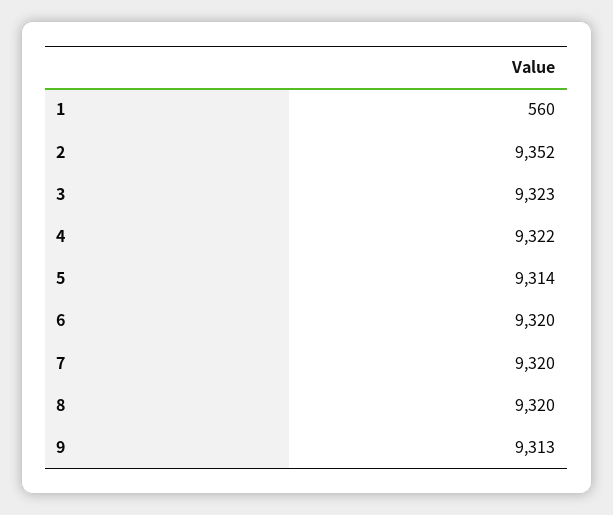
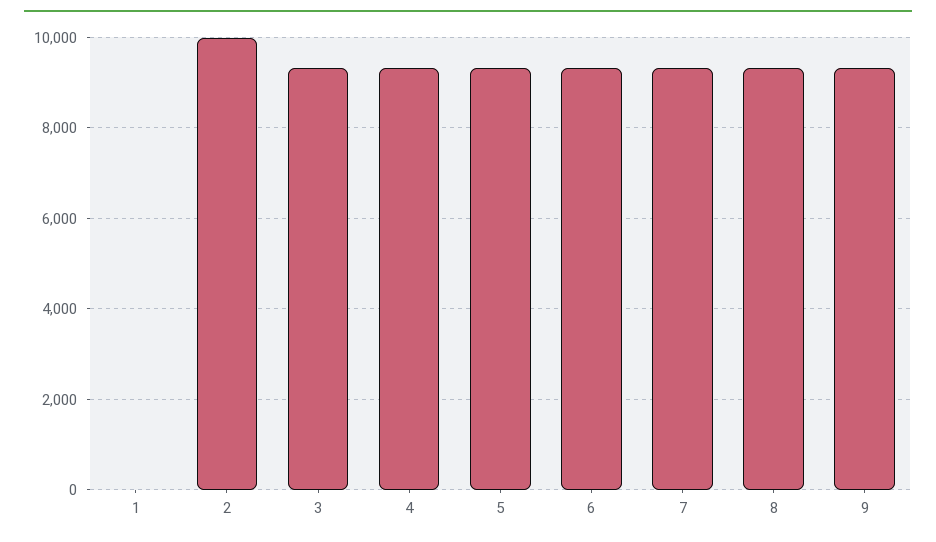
1: 560 -> 0
2: 9352 -> 10000

